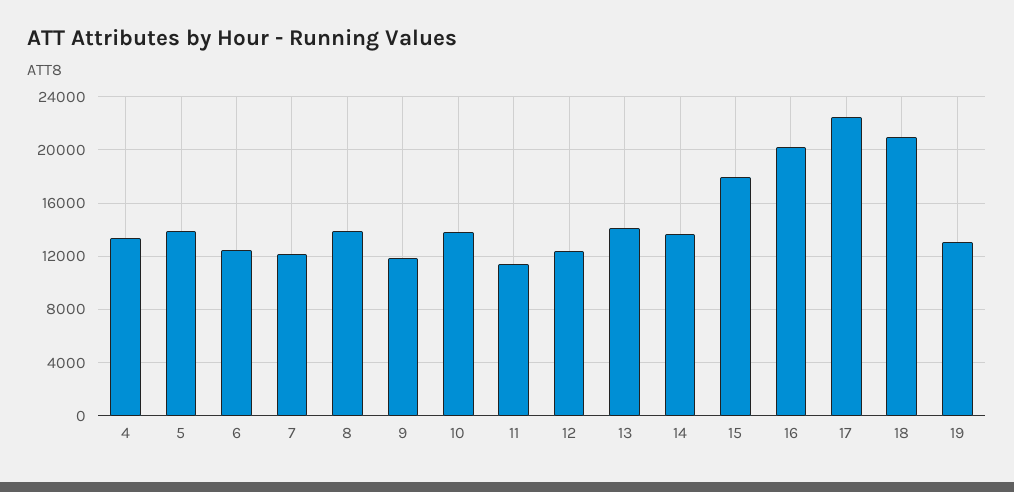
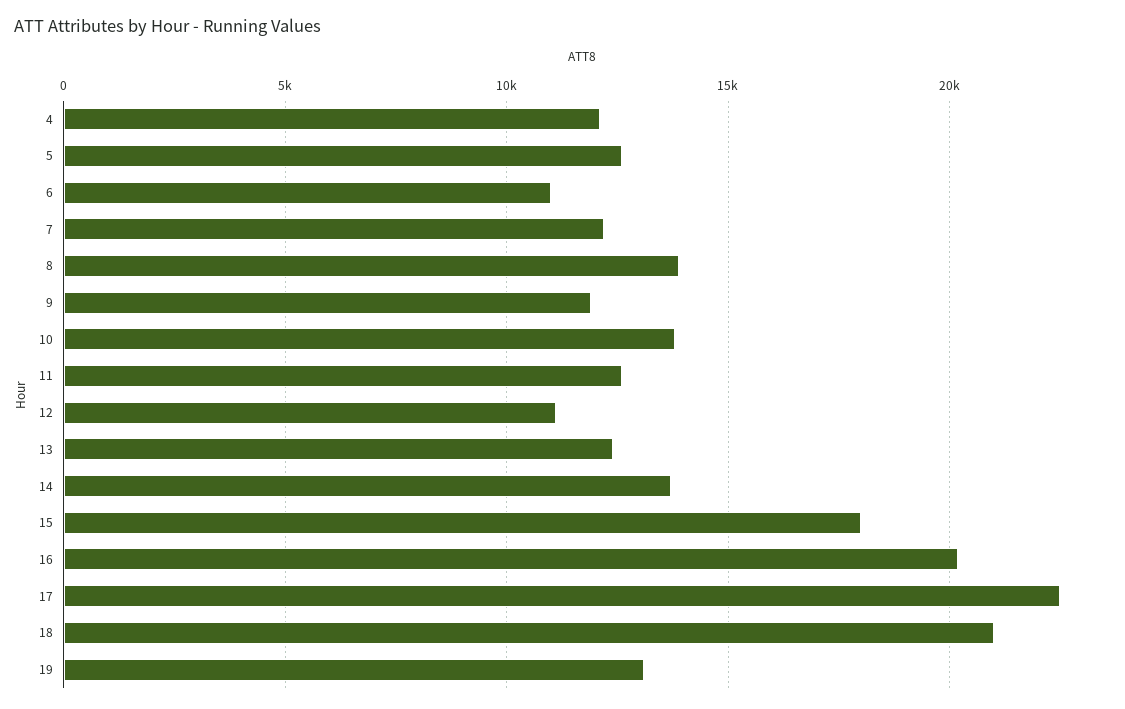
4: 13500 -> 12000
5: 14000 -> 12500
6: 12500 -> 11000
11: 11500 -> 12500
12: 12500 -> 11000
13: 14000 -> 12500

